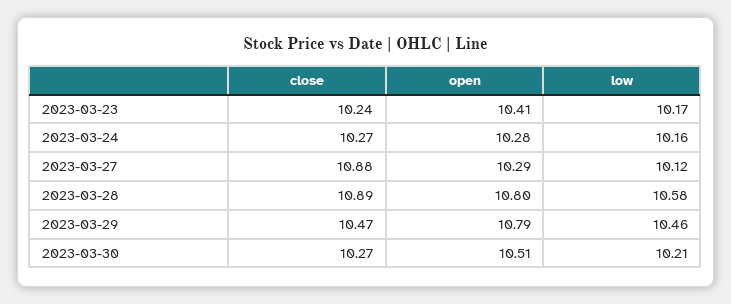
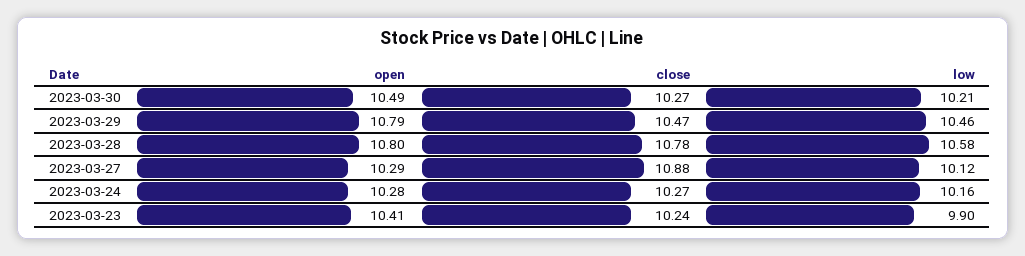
low, 2023-03-23: 10.17 -> 9.9
close, 2023-03-28: 10.89 -> 10.78
open, 2023-03-30: 10.51 -> 10.49

